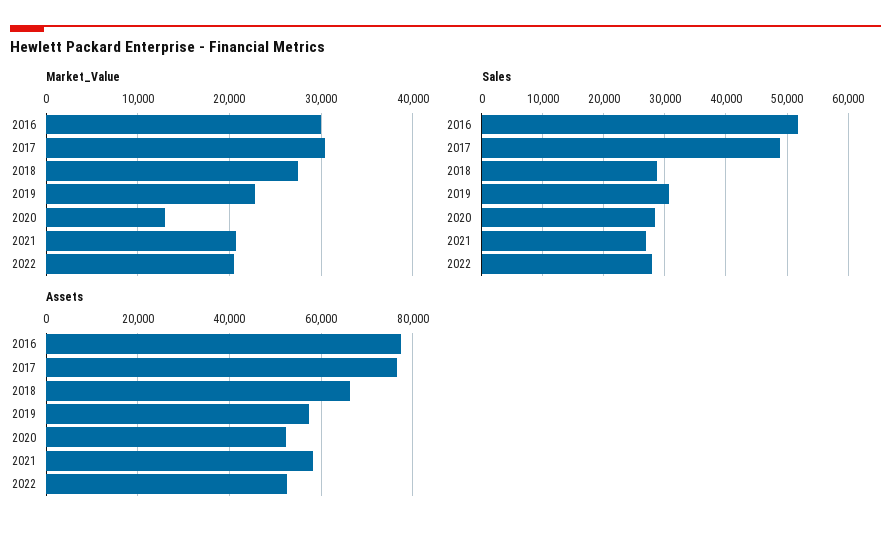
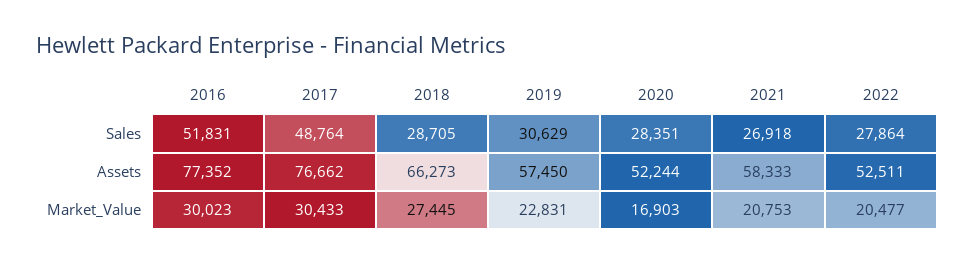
Market_Value, 2020: 13000 -> 16903

